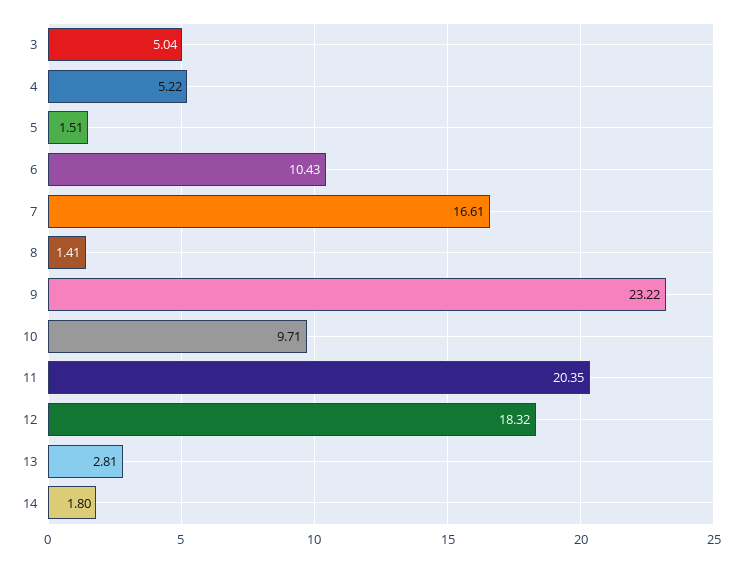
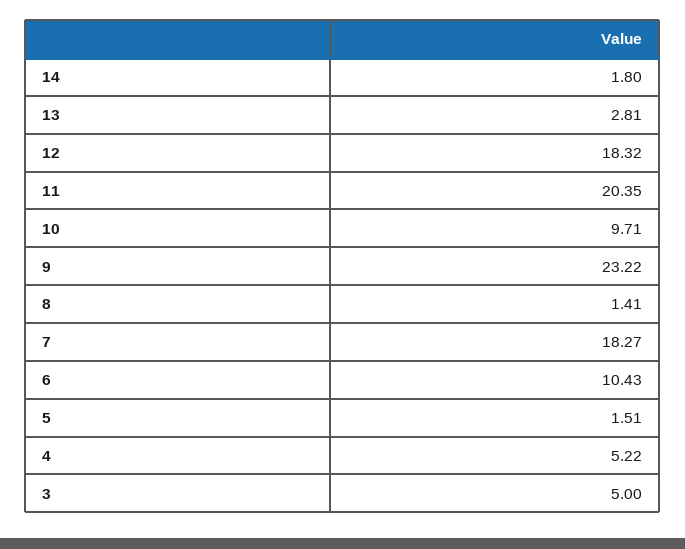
3: 5.04 -> 5
7: 16.61 -> 18.27

